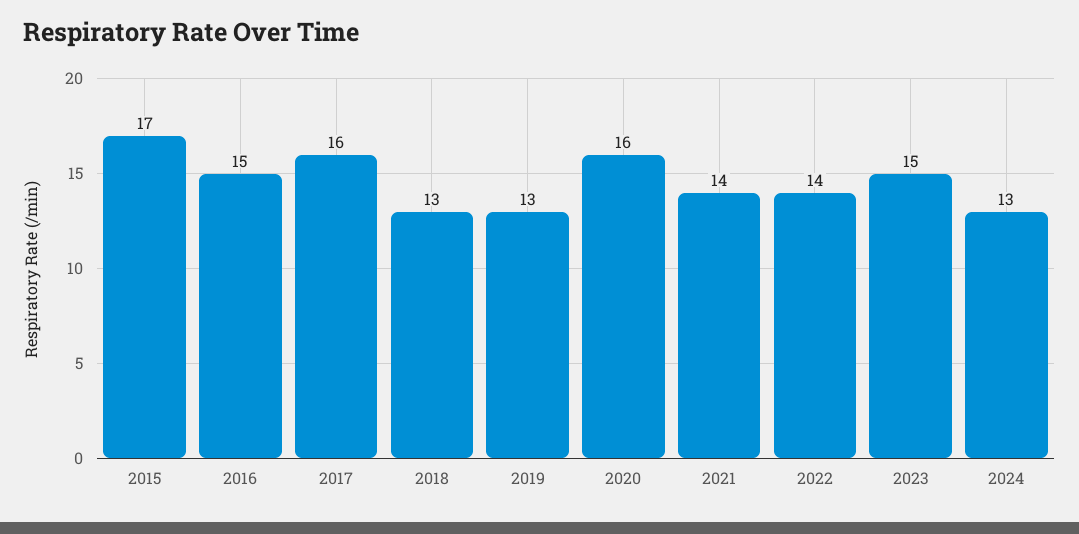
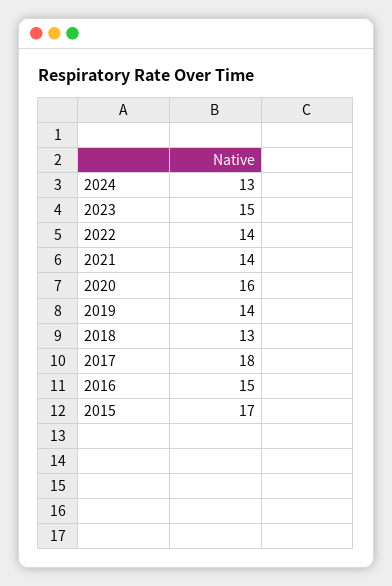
2017: 16 -> 18
2019: 13 -> 14

